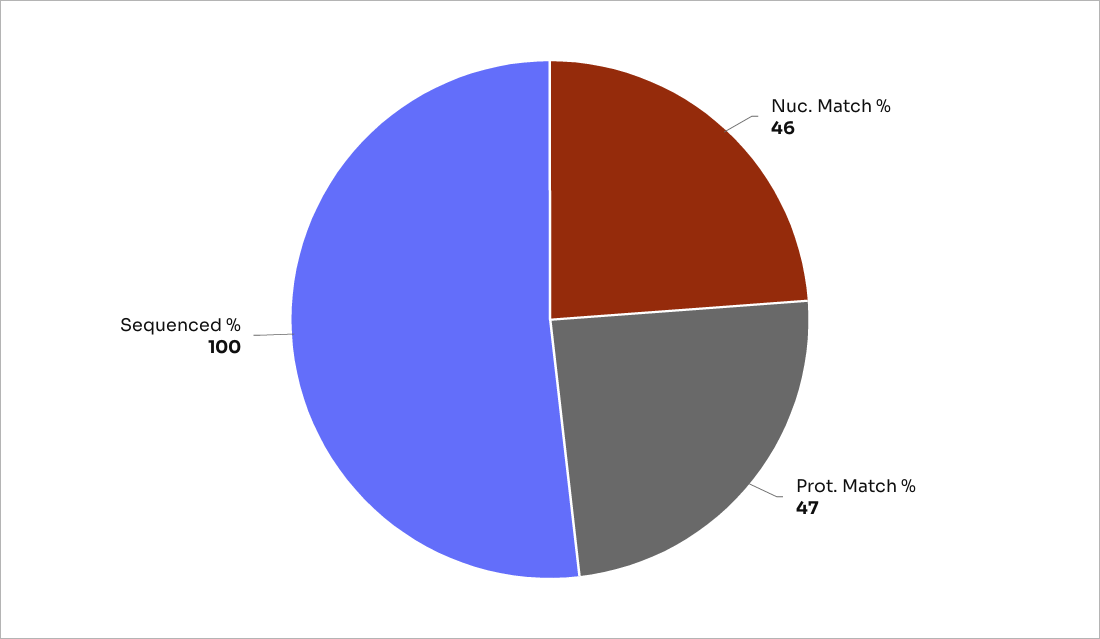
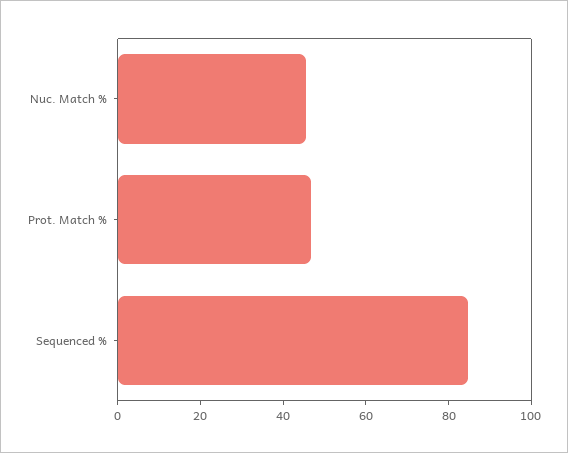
Sequenced %: 100 -> 85

